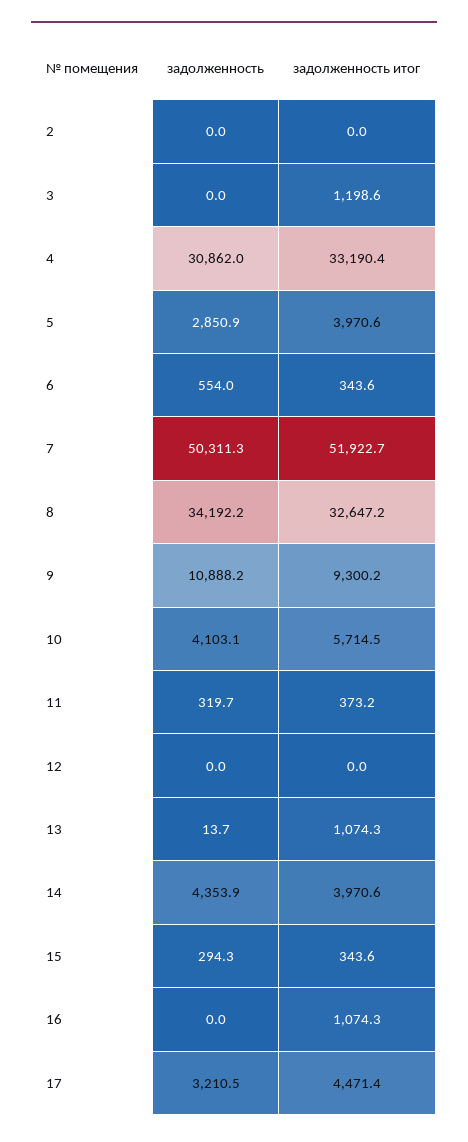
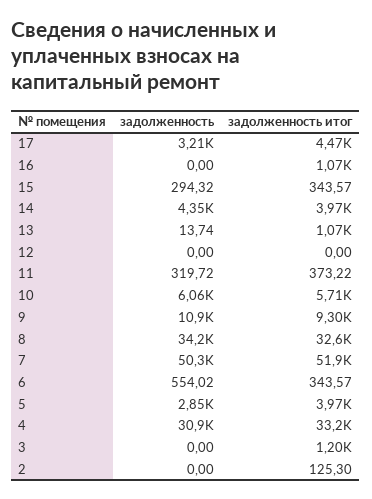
задолженность итог, 2: 0 -> 125.3
задолженность, 10: 4103.1 -> 6060

